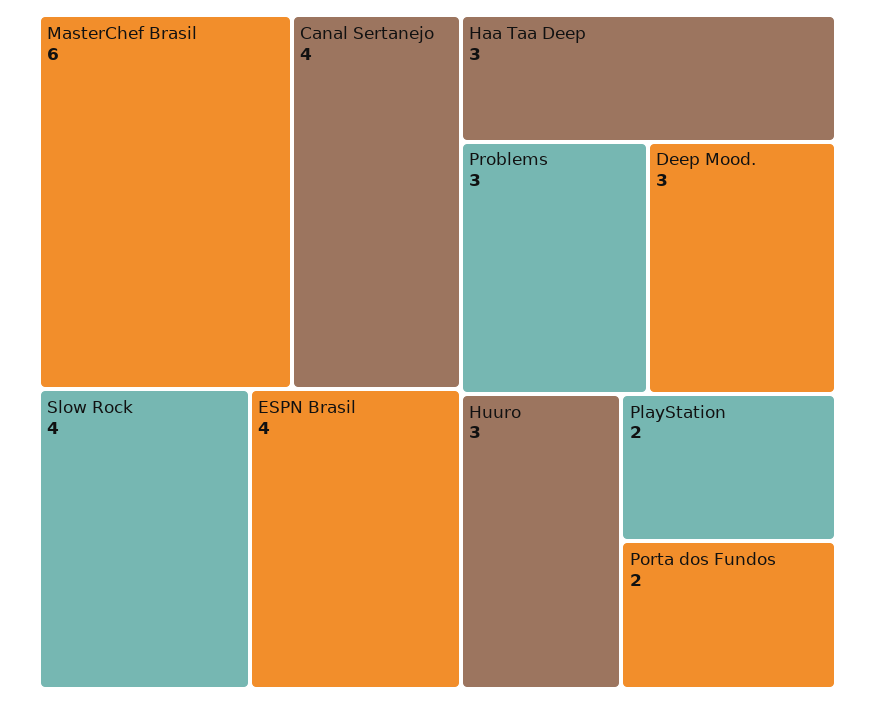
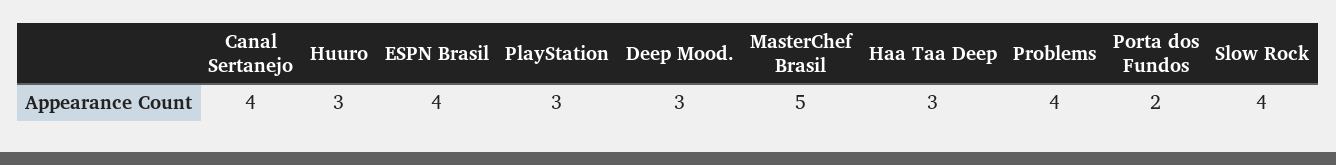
MasterChef Brasil: 6 -> 5
Problems: 3 -> 4
PlayStation: 2 -> 3

